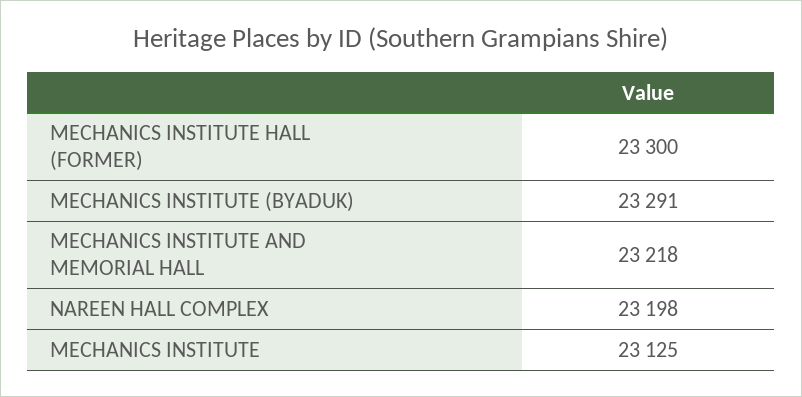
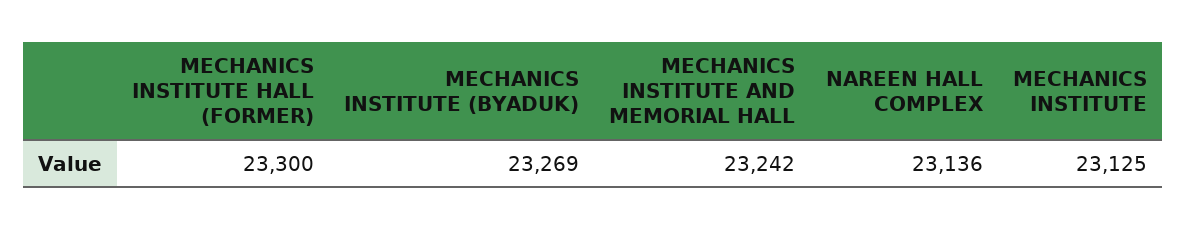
MECHANICS INSTITUTE (BYADUK): 23291 -> 23269
MECHANICS INSTITUTE AND MEMORIAL HALL: 23218 -> 23242
NAREEN HALL COMPLEX: 23198 -> 23136

